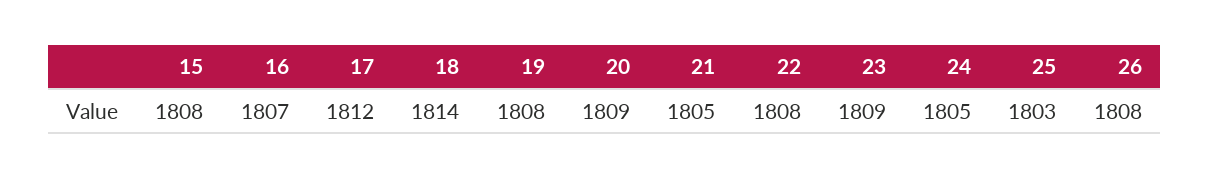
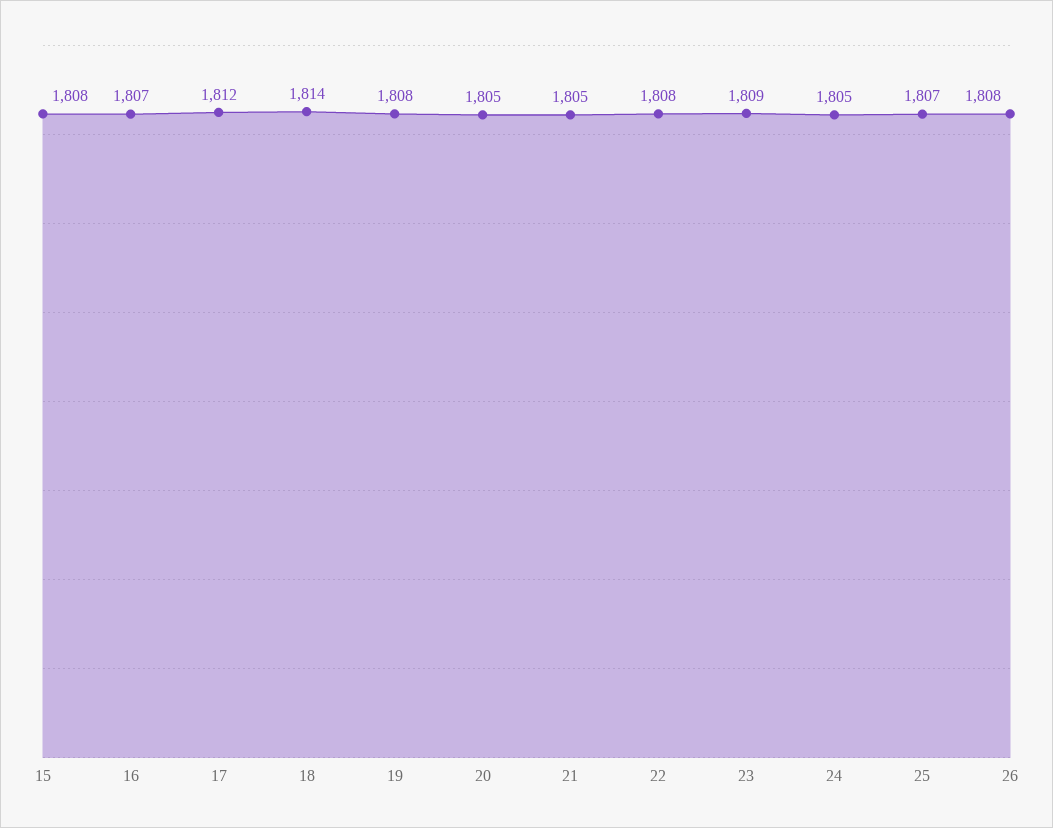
20: 1809 -> 1805
25: 1803 -> 1807

